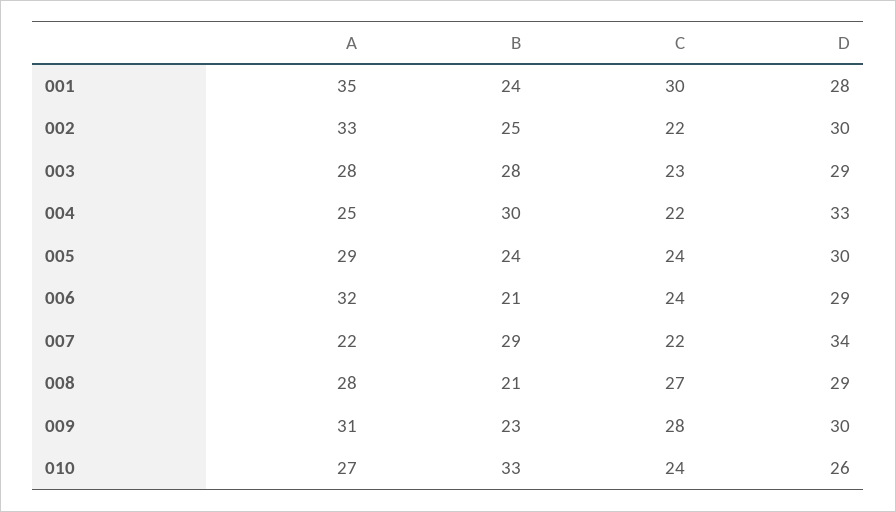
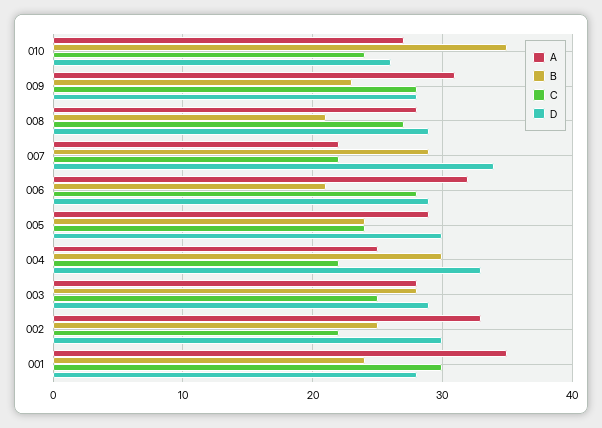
C, 003: 23 -> 25
C, 006: 24 -> 28
D, 009: 30 -> 28
B, 010: 33 -> 35

